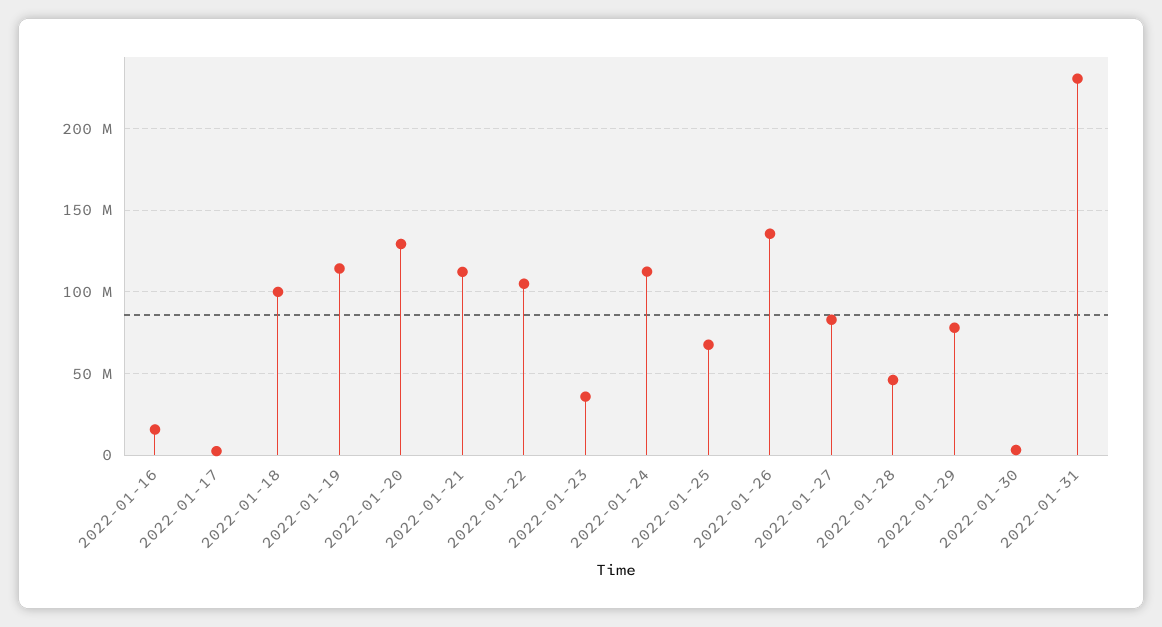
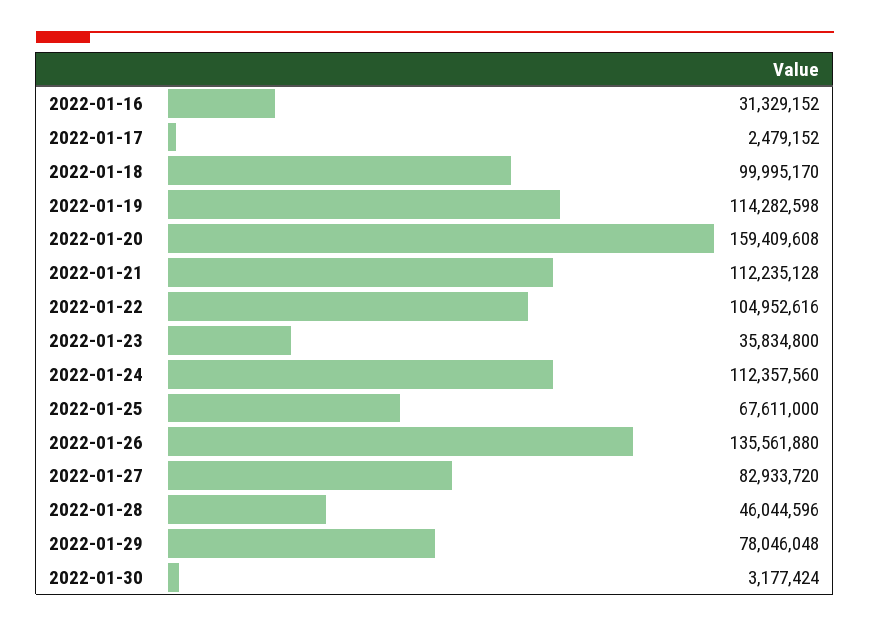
2022-01-16: 15000000 -> 31329152
2022-01-20: 130000000 -> 159409608
2022-01-31: 230000000 -> none

